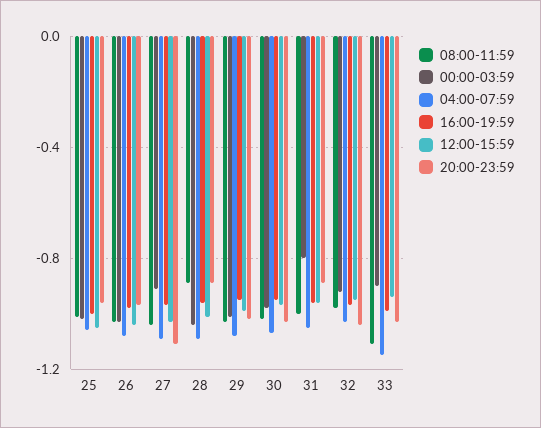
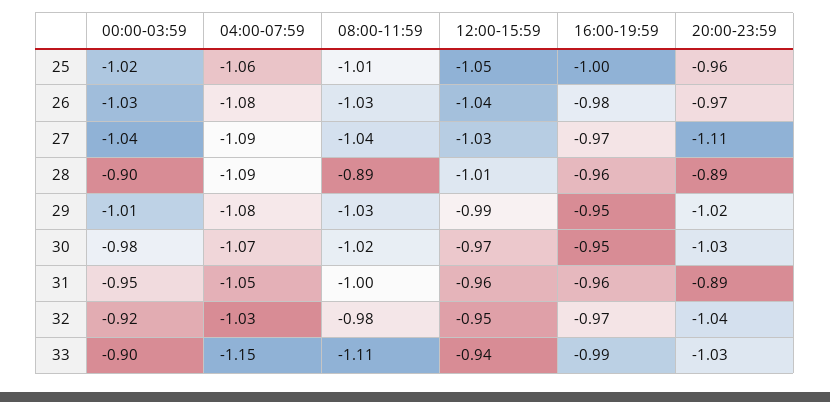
00:00-03:59, 27: -0.9 -> -1.04
00:00-03:59, 28: -1.05 -> -0.9
00:00-03:59, 31: -0.8 -> -0.95

